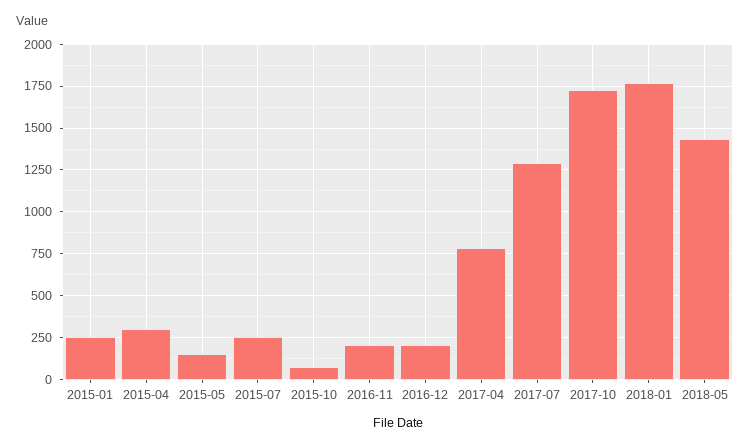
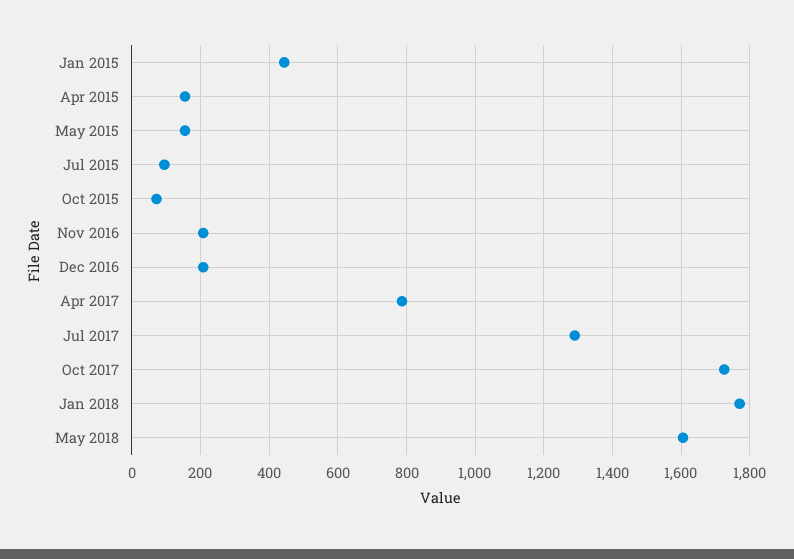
2015-01: 250 -> 440
2015-04: 300 -> 160
2015-07: 250 -> 100
2018-05: 1450 -> 1600

